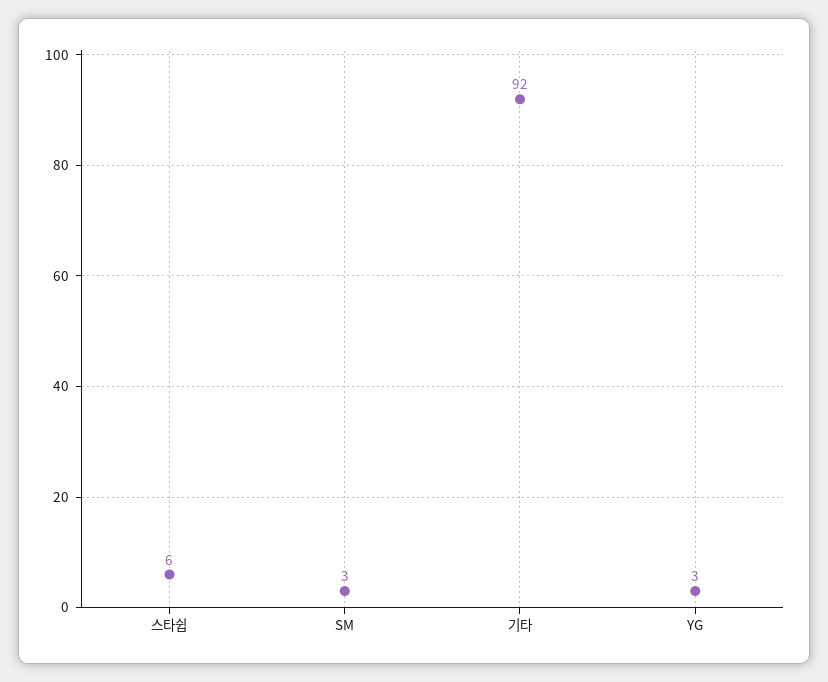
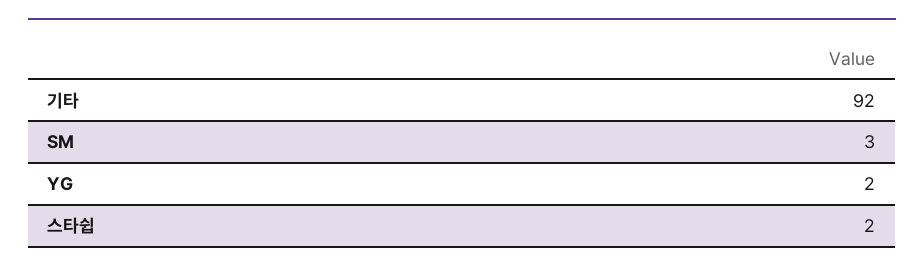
스타쉽: 6 -> 2
YG: 3 -> 2

